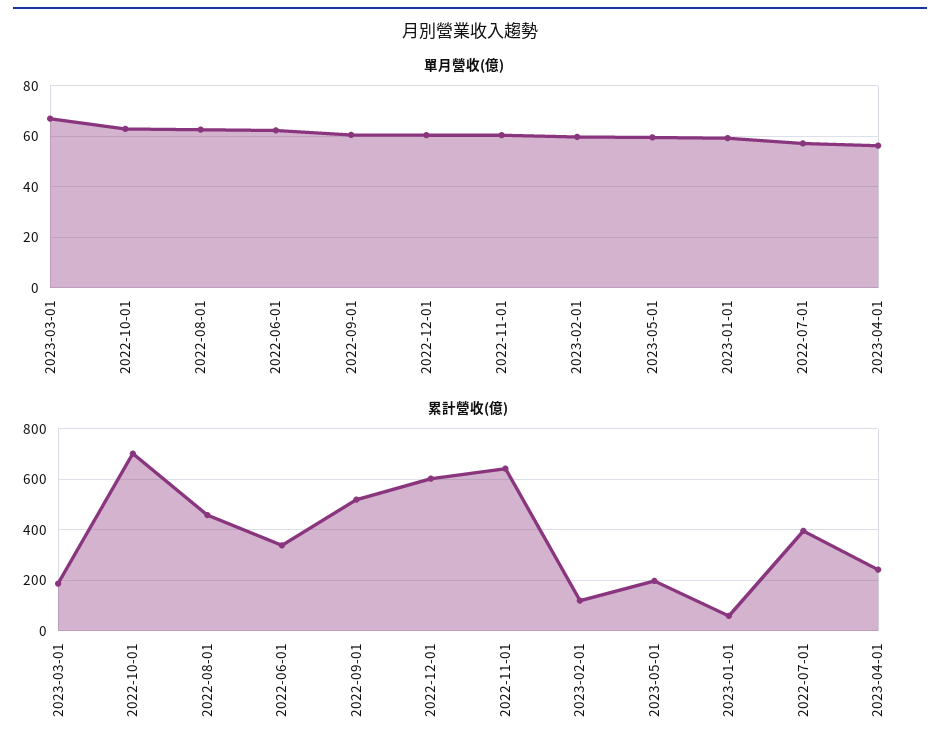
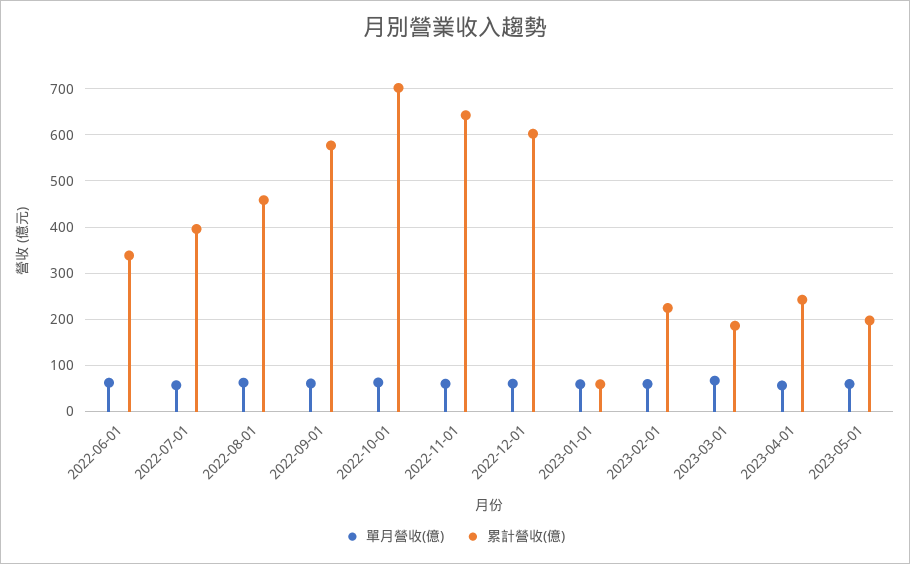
累計營收(億), 2022-09-01: 525 -> 580
累計營收(億), 2023-02-01: 125 -> 220

